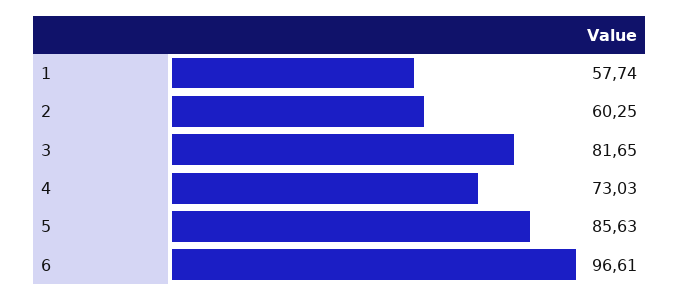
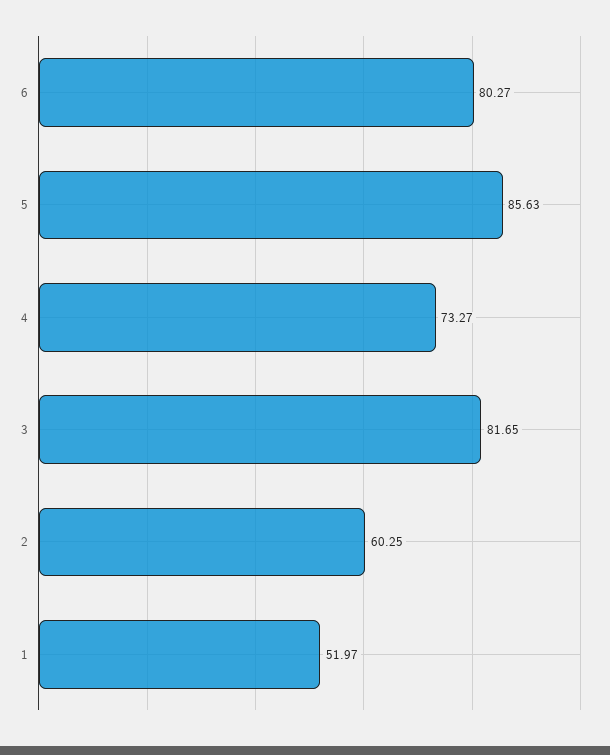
1: 57.74 -> 51.97
4: 73.03 -> 73.27
6: 96.61 -> 80.27

